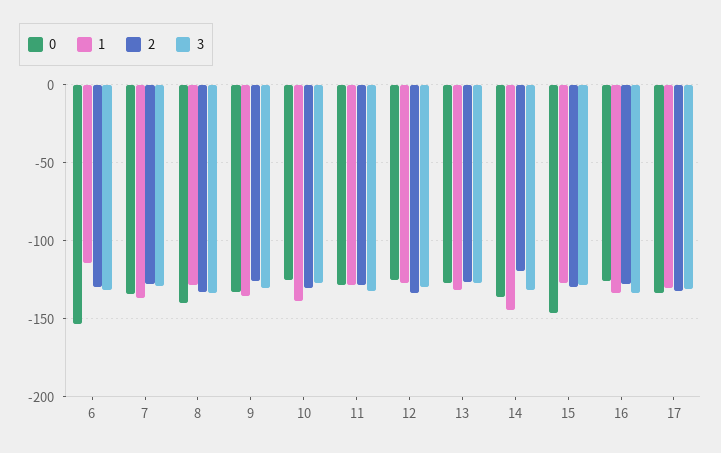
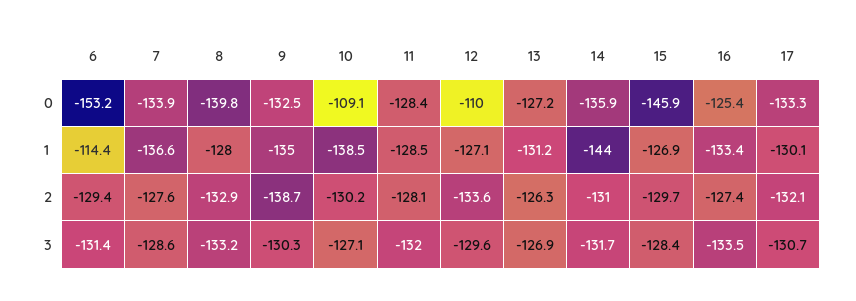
2, 9: -125 -> -138.7
0, 10: -125 -> -109.1
0, 12: -125 -> -110
2, 14: -120 -> -131

